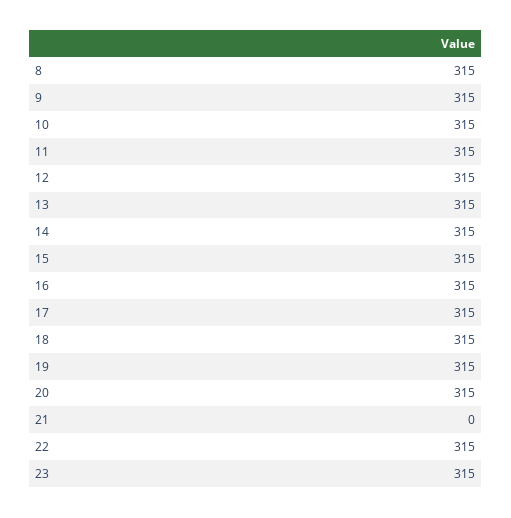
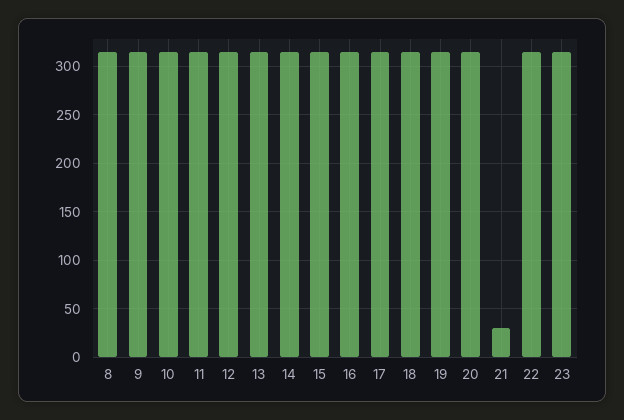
21: 0 -> 30

